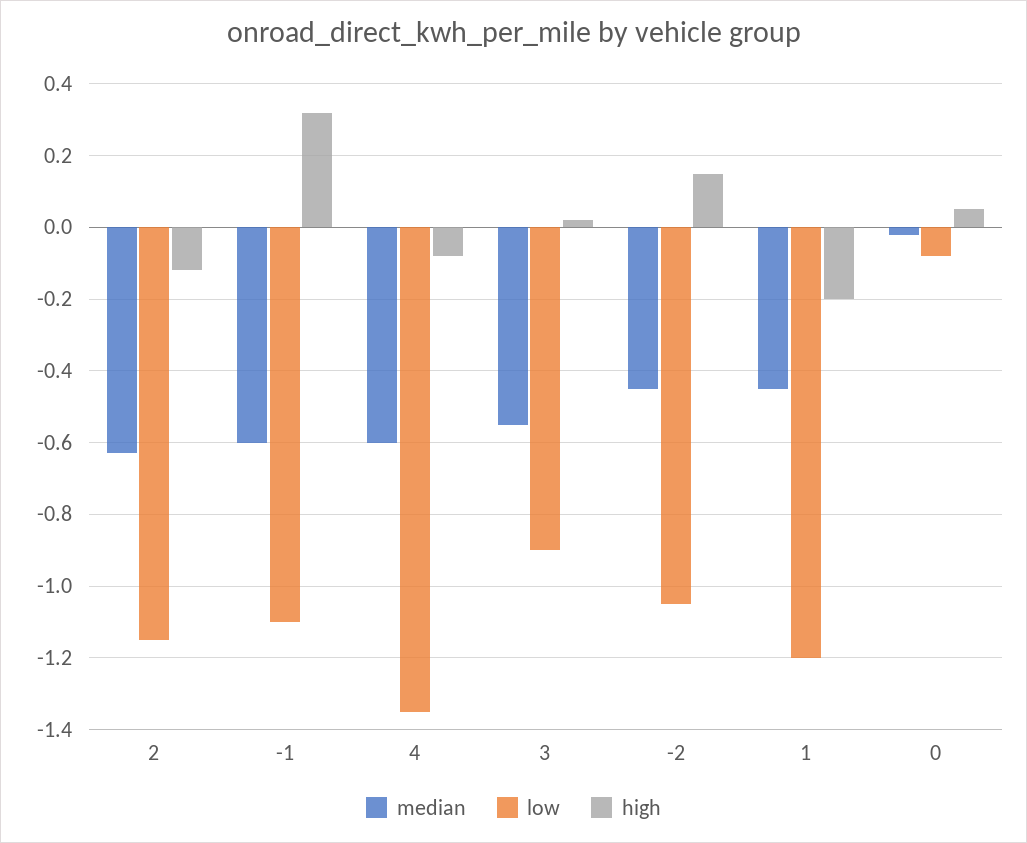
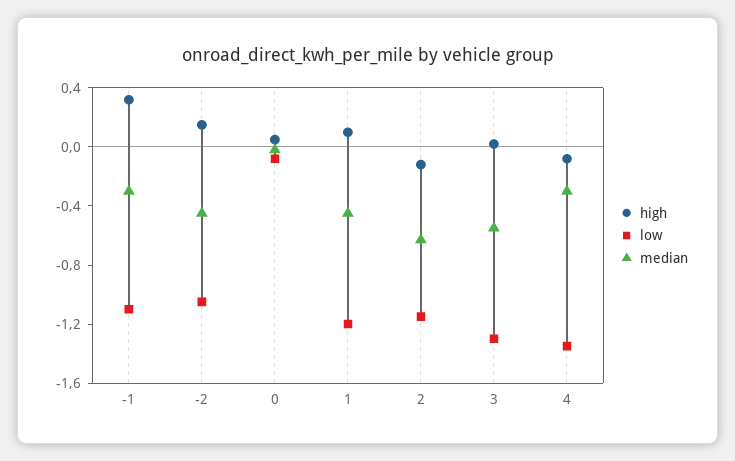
median, -1: -0.6 -> -0.3
median, 4: -0.6 -> -0.3
low, 3: -0.9 -> -1.3
high, 1: -0.2 -> 0.1

